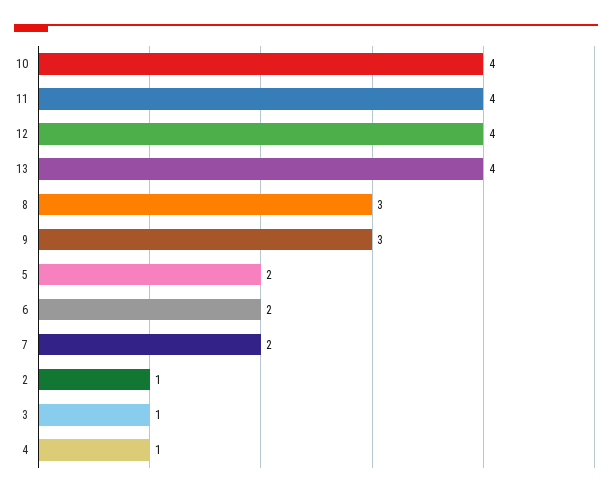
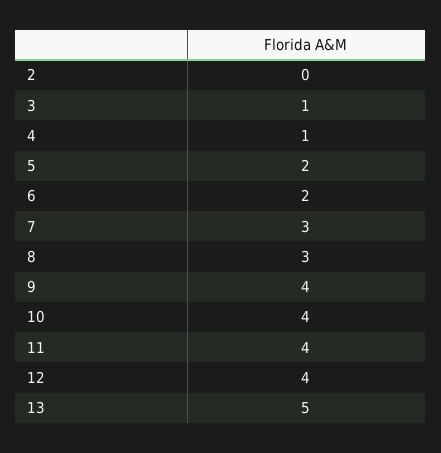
13: 4 -> 5
9: 3 -> 4
7: 2 -> 3
2: 1 -> 0

